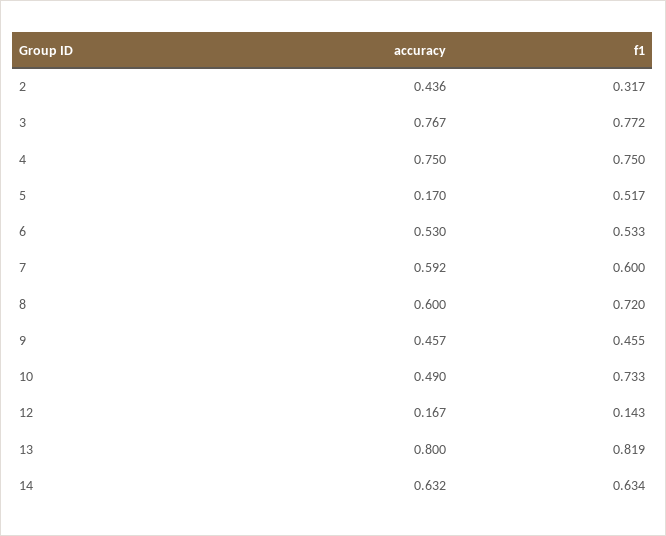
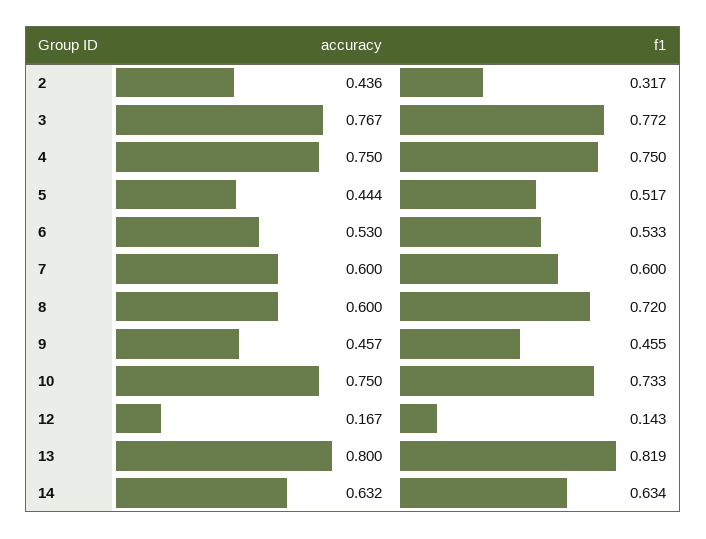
accuracy, 5: 0.17 -> 0.444
accuracy, 7: 0.592 -> 0.6
accuracy, 10: 0.49 -> 0.75

